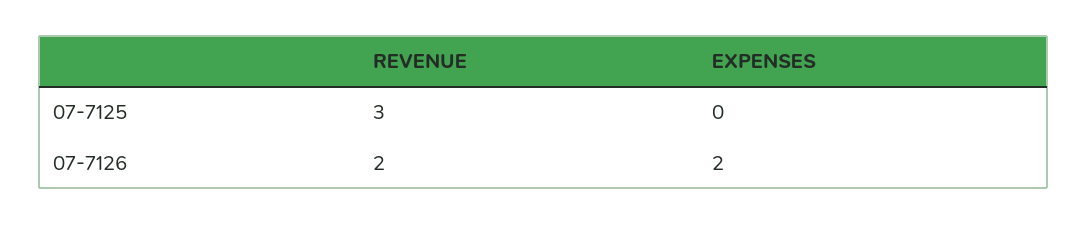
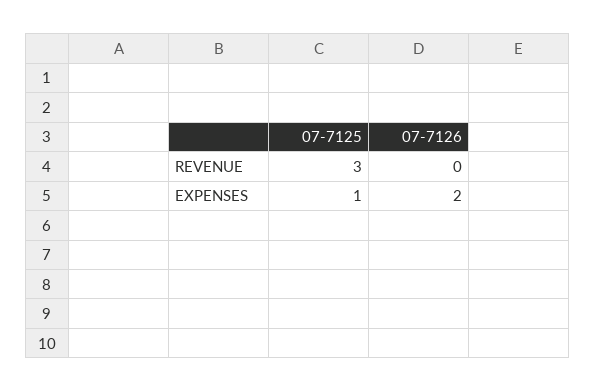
EXPENSES, 07-7125: 0 -> 1
REVENUE, 07-7126: 2 -> 0

